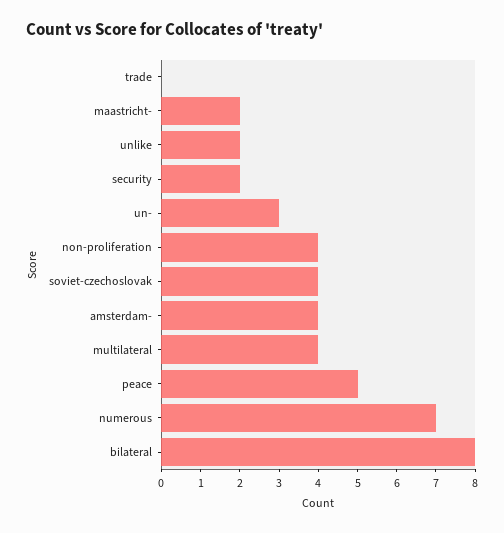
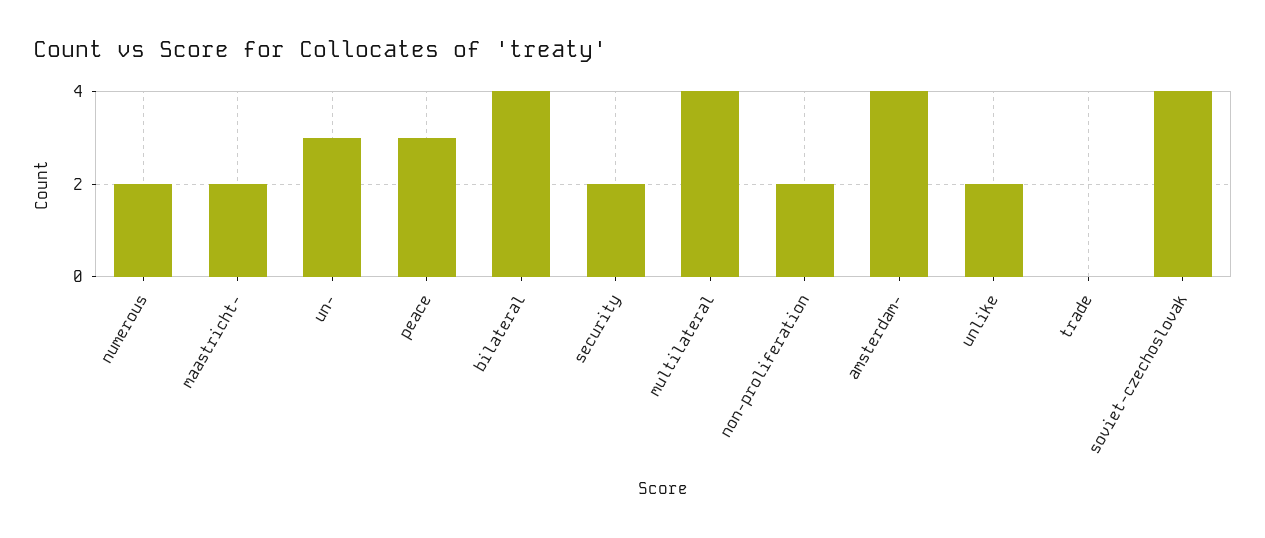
non-proliferation: 4 -> 2
peace: 5 -> 3
numerous: 7 -> 2
bilateral: 8 -> 4

